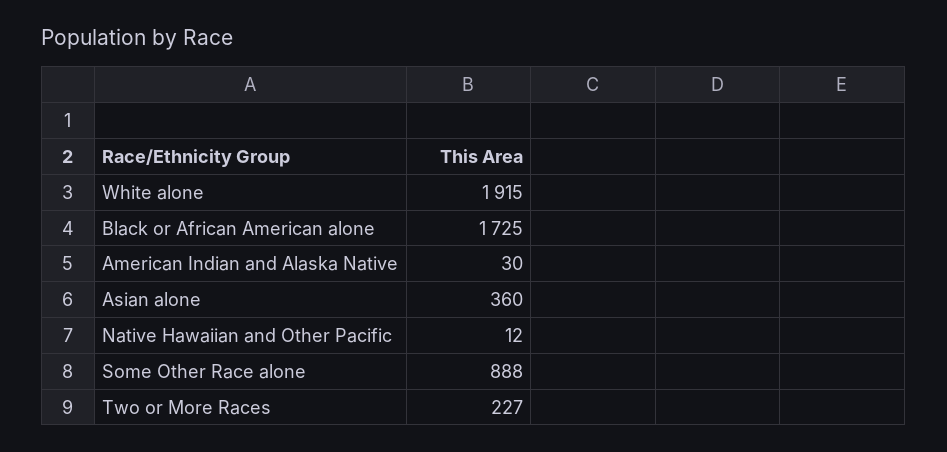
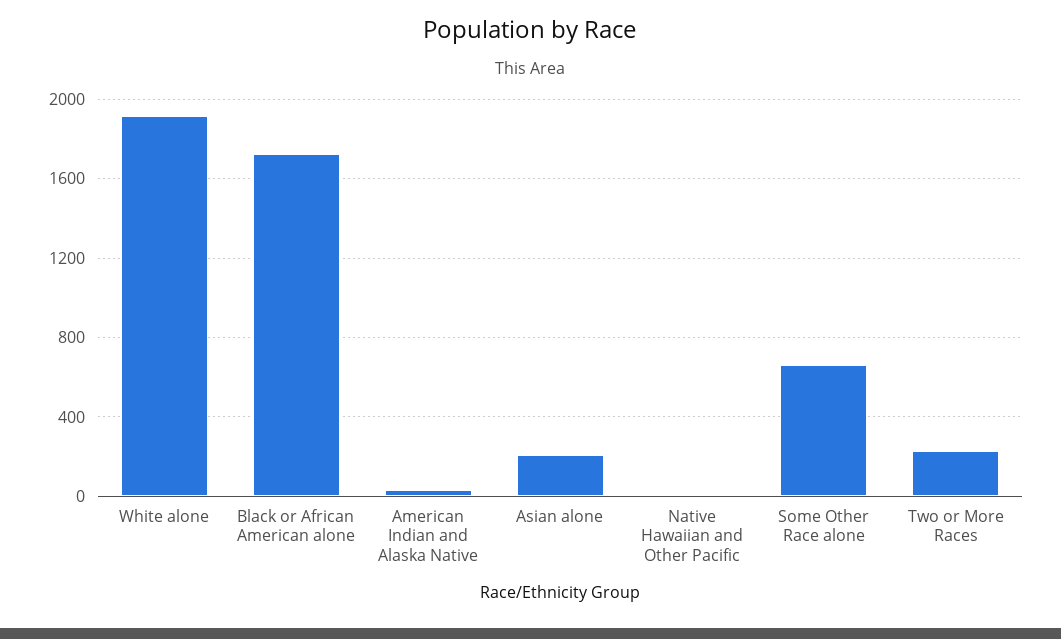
Asian alone: 360 -> 200
Some Other Race alone: 888 -> 650

